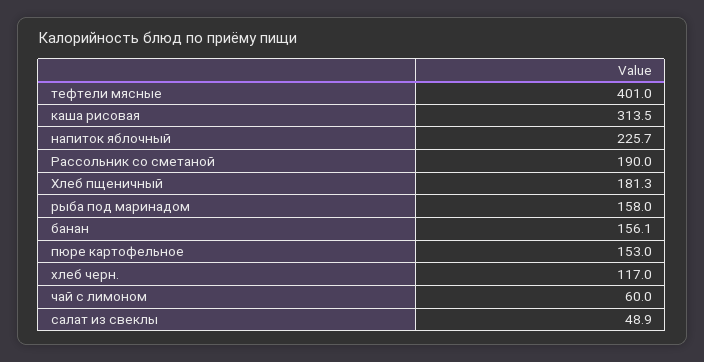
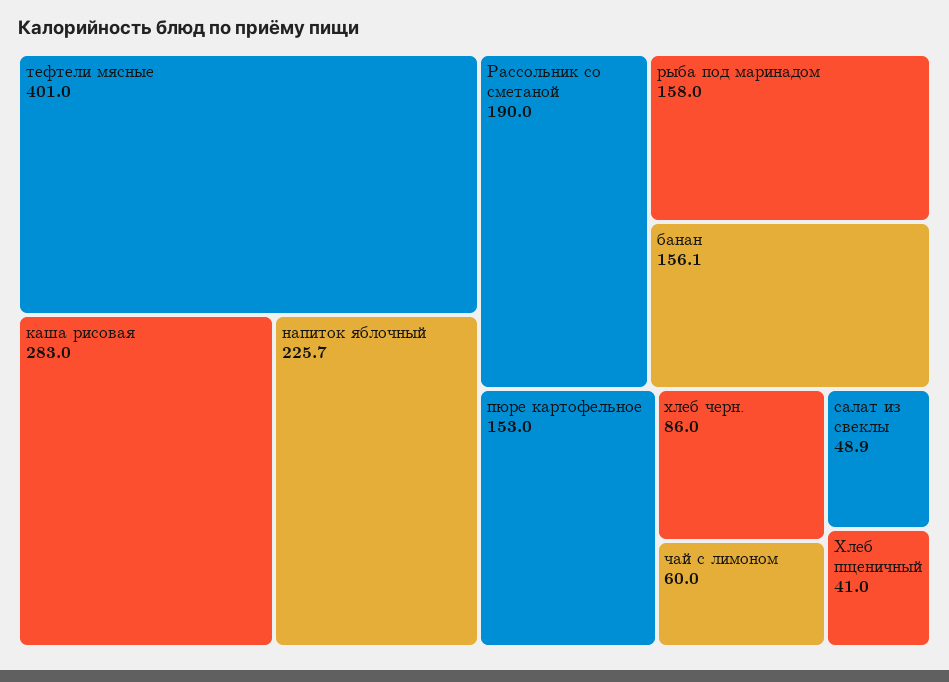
каша рисовая: 313.5 -> 283
Хлеб пщеничный: 181.3 -> 41
хлеб черн.: 117 -> 86

